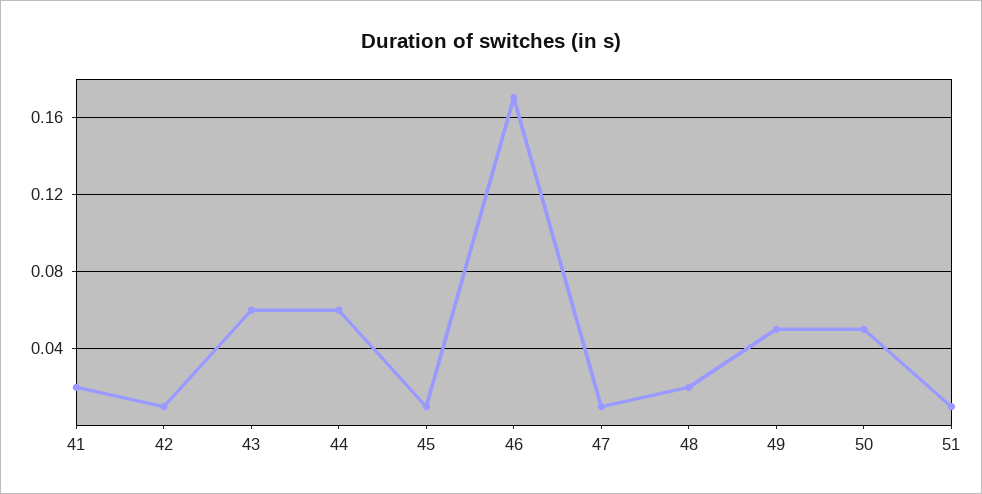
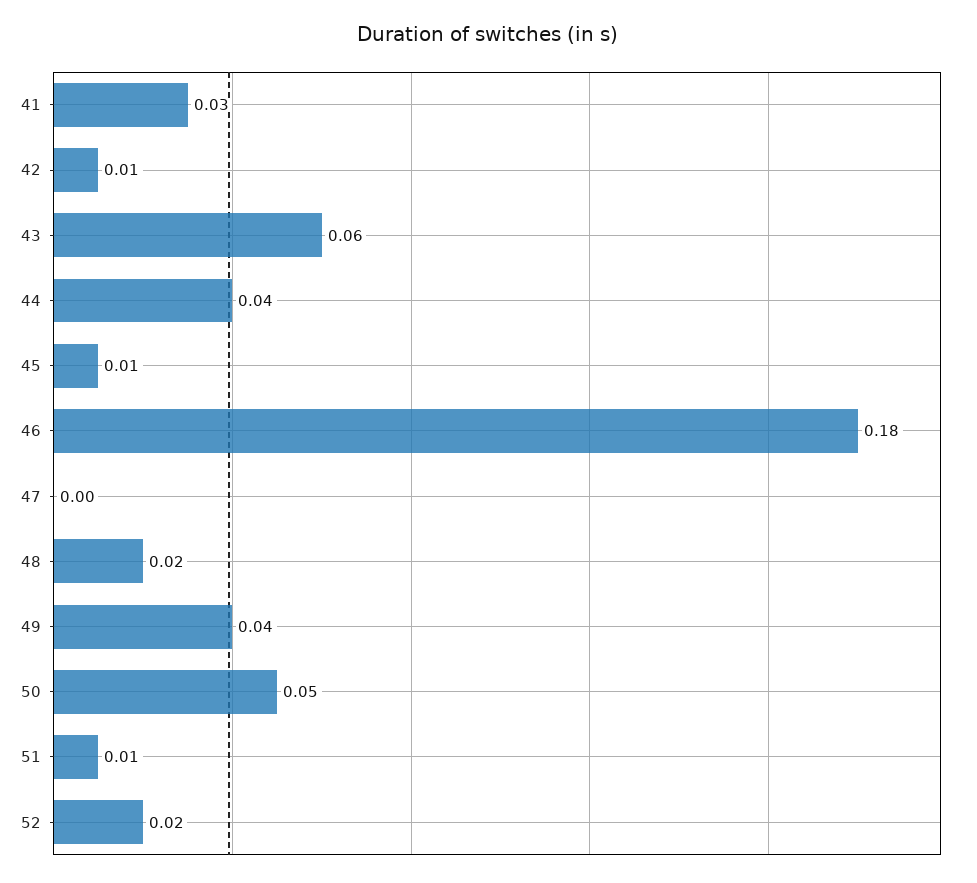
41: 0.02 -> 0.03
44: 0.06 -> 0.04
46: 0.17 -> 0.18
47: 0.01 -> 0
49: 0.05 -> 0.04
52: none -> 0.02

